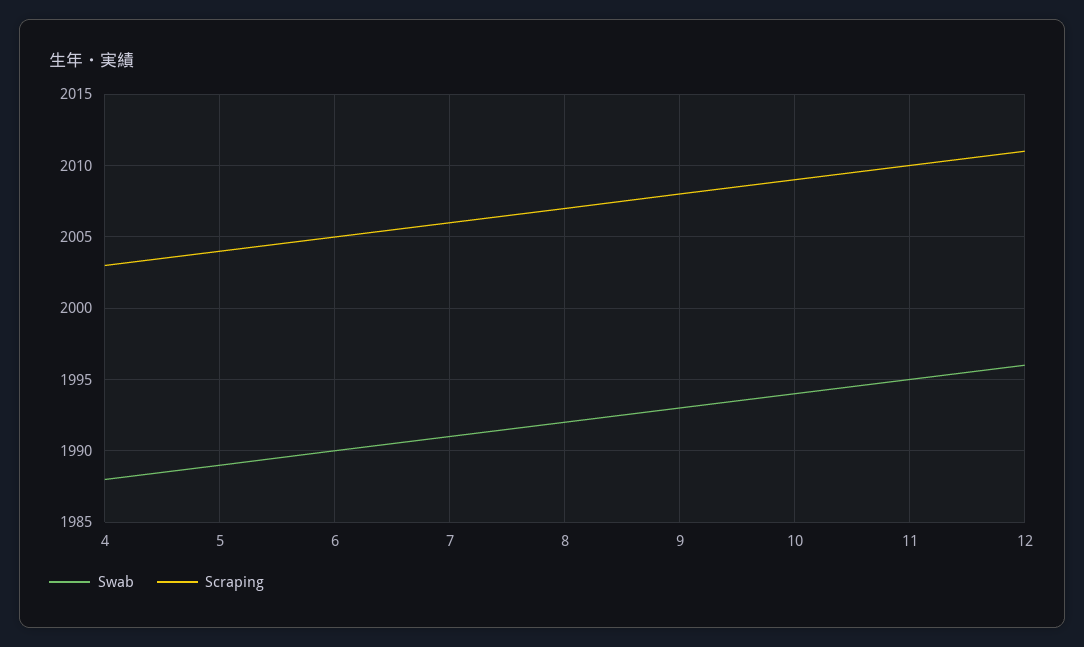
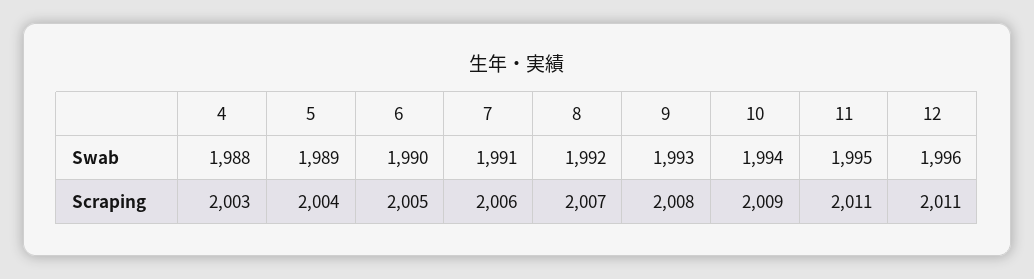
Scraping, 11: 2010 -> 2011

